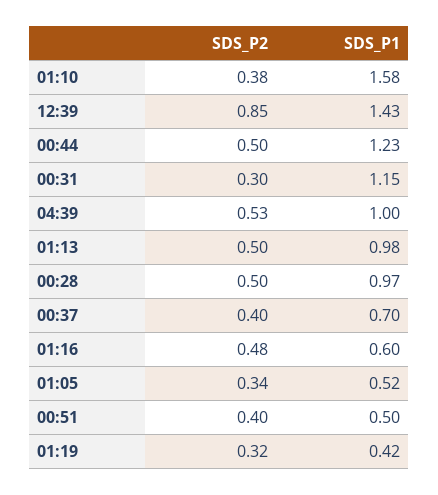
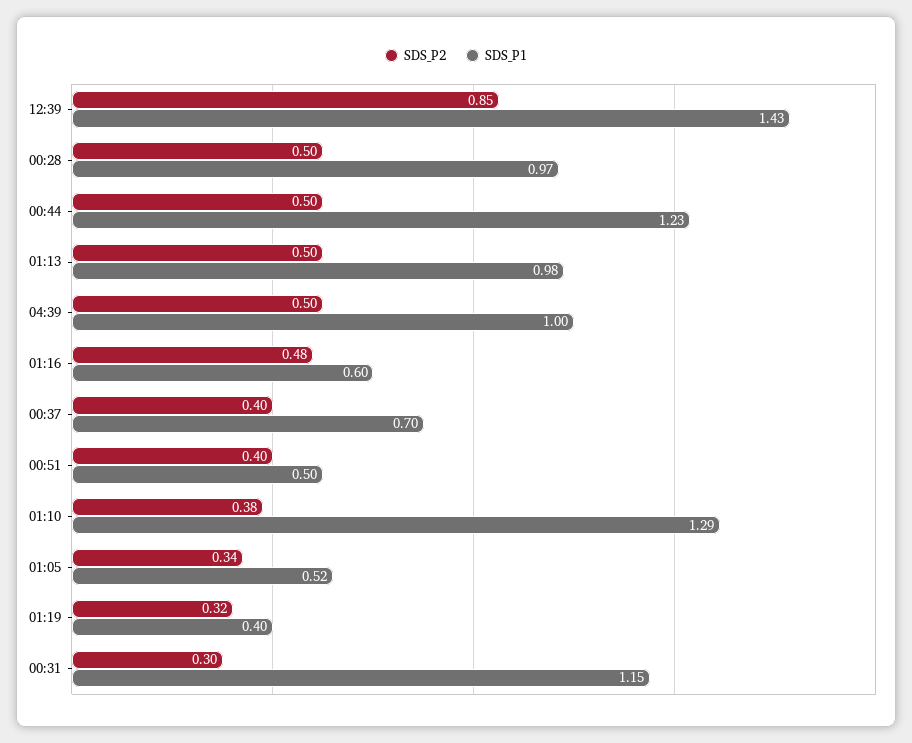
SDS_P1, 01:10: 1.58 -> 1.29
SDS_P2, 04:39: 0.53 -> 0.5
SDS_P1, 01:19: 0.42 -> 0.4

